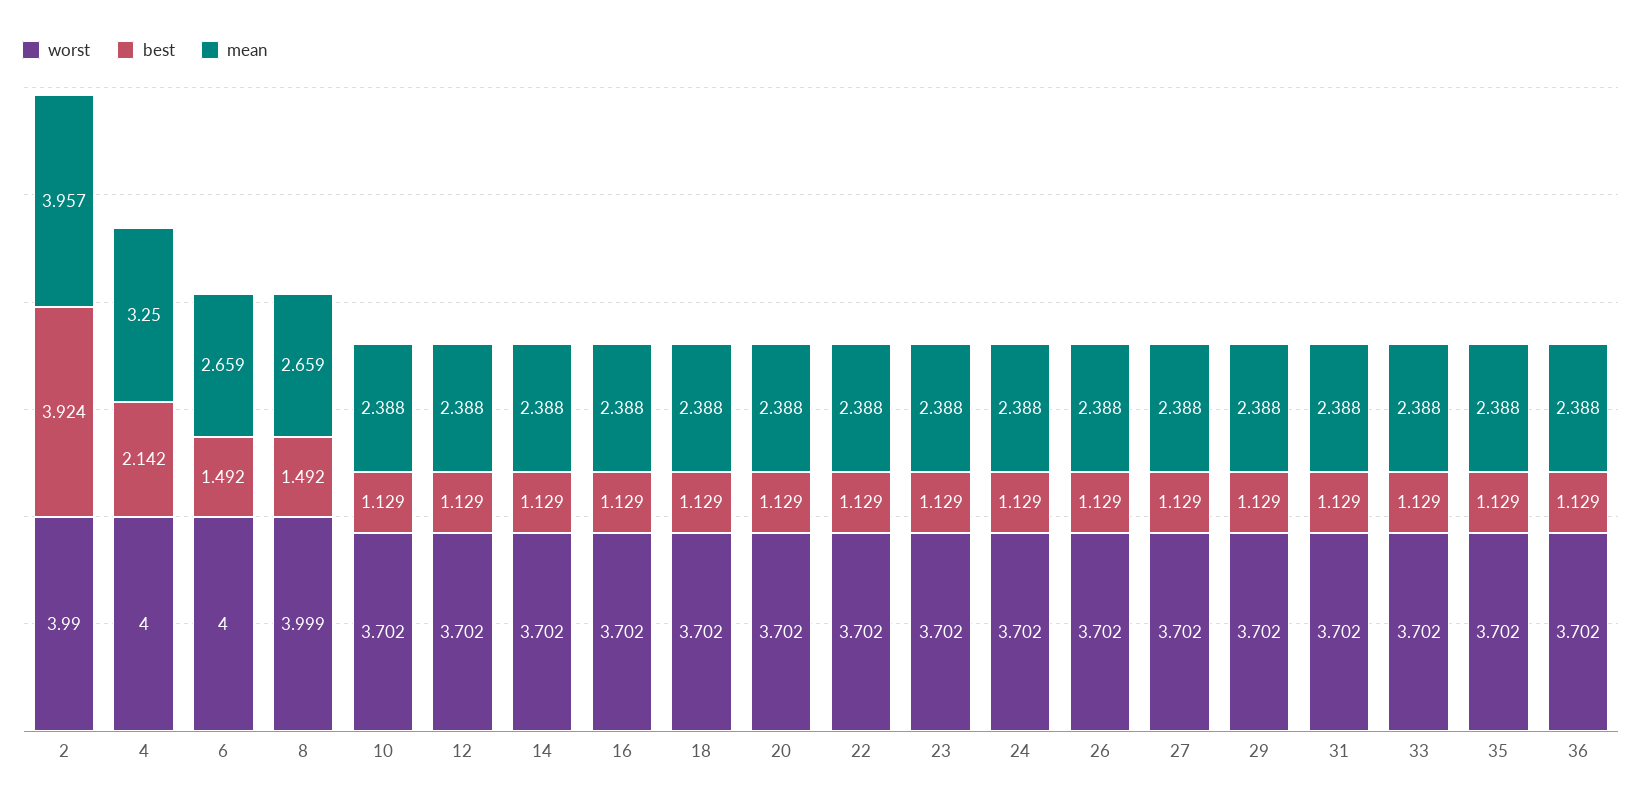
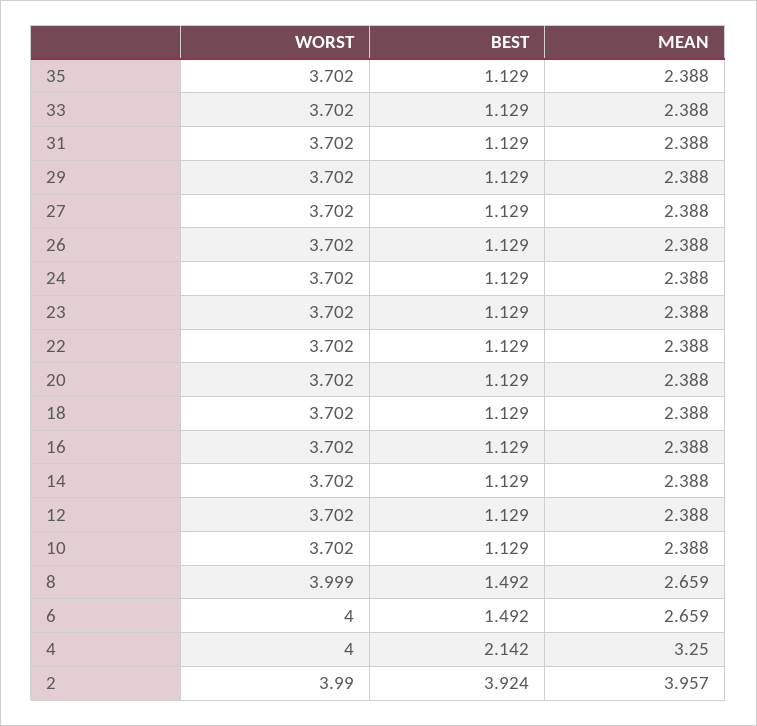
worst, 36: 3.702 -> none
best, 36: 1.129 -> none
mean, 36: 2.388 -> none

